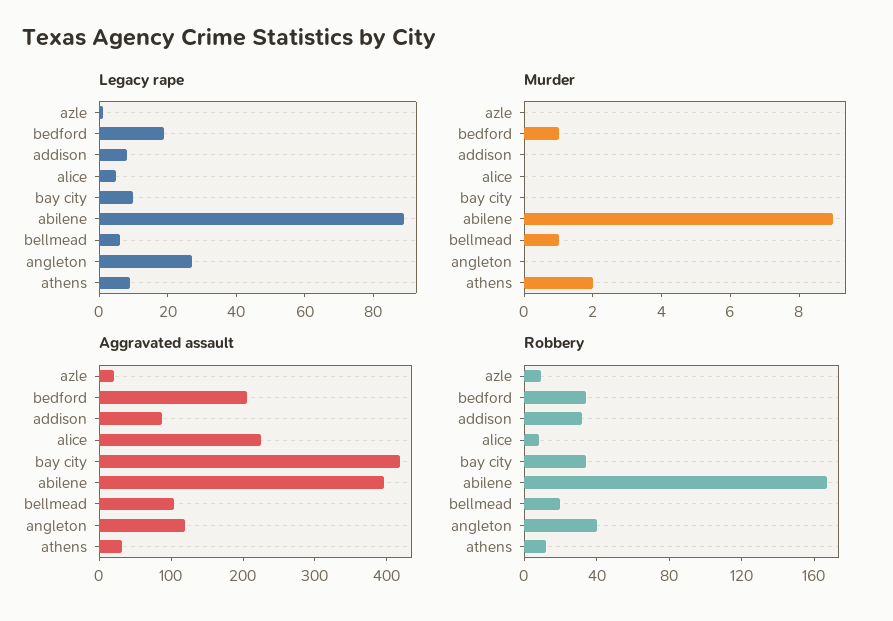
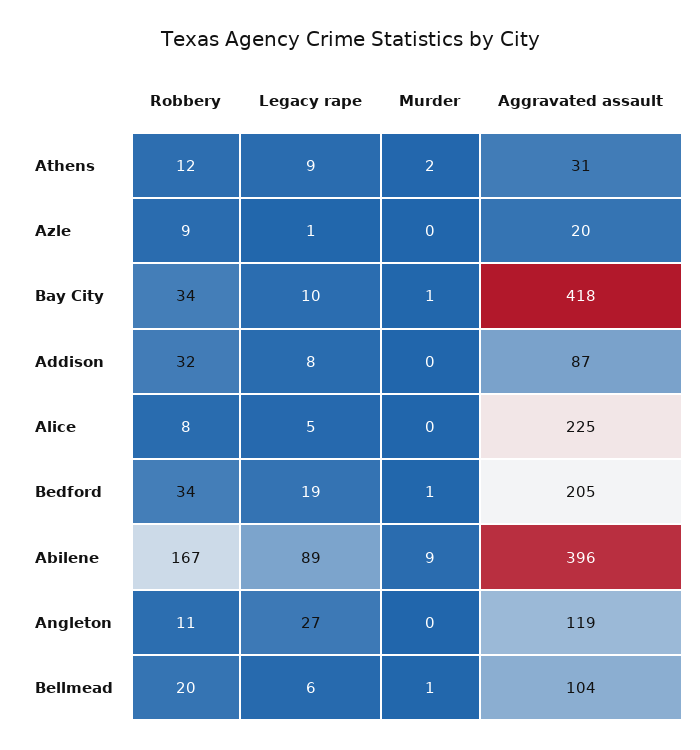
Murder, bay city: 0 -> 1
Robbery, angleton: 40 -> 11

